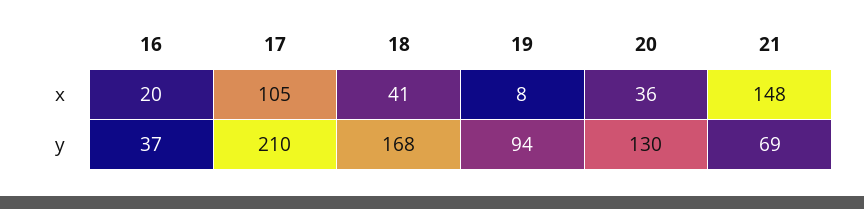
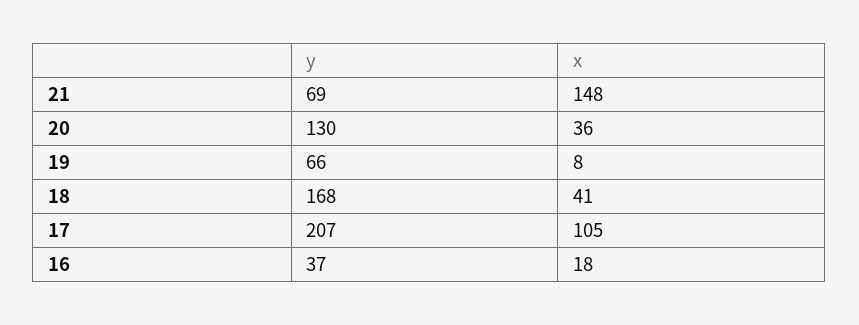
16, x: 20 -> 18
17, y: 210 -> 207
19, y: 94 -> 66

